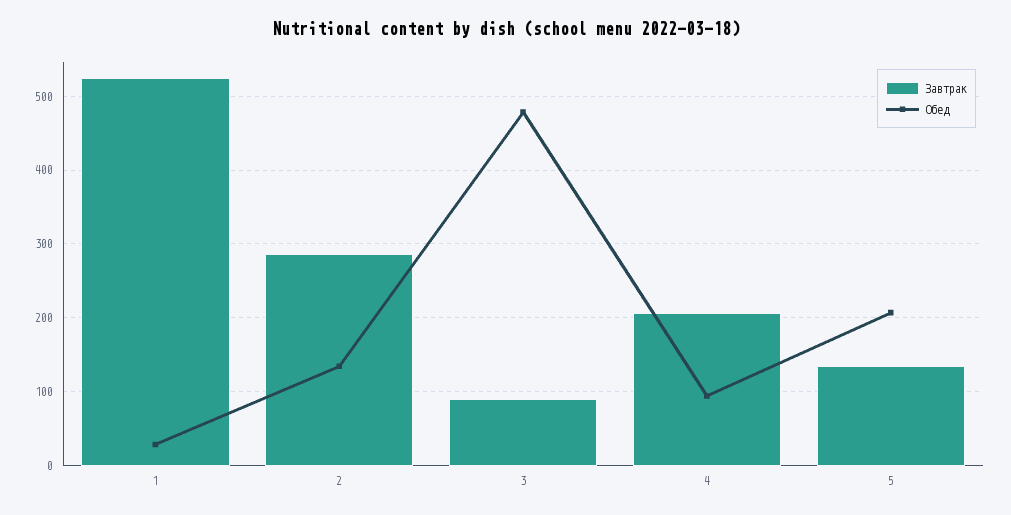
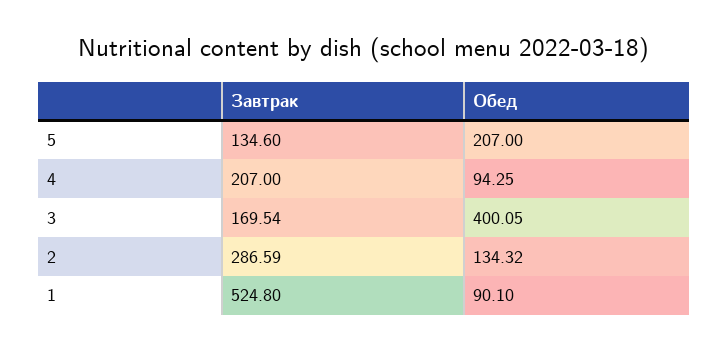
Обед, 1: 30 -> 90.1
Завтрак, 3: 90 -> 169.54
Обед, 3: 480 -> 400.05

